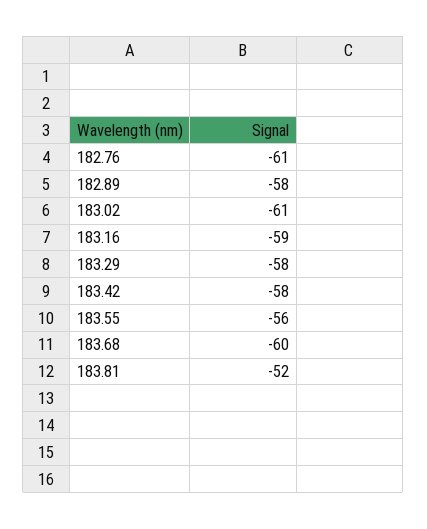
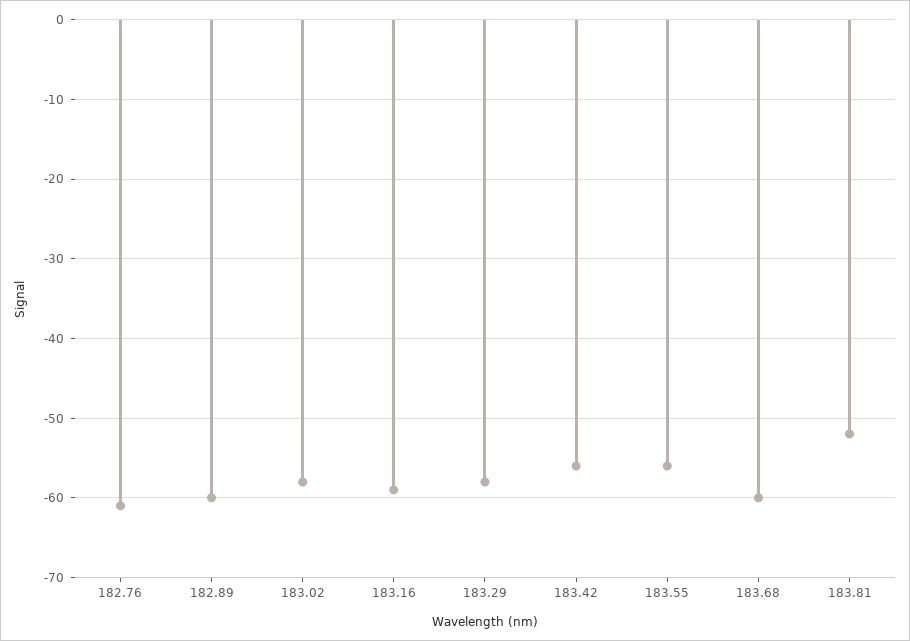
182.89: -58 -> -60
183.02: -61 -> -58
183.42: -58 -> -56

